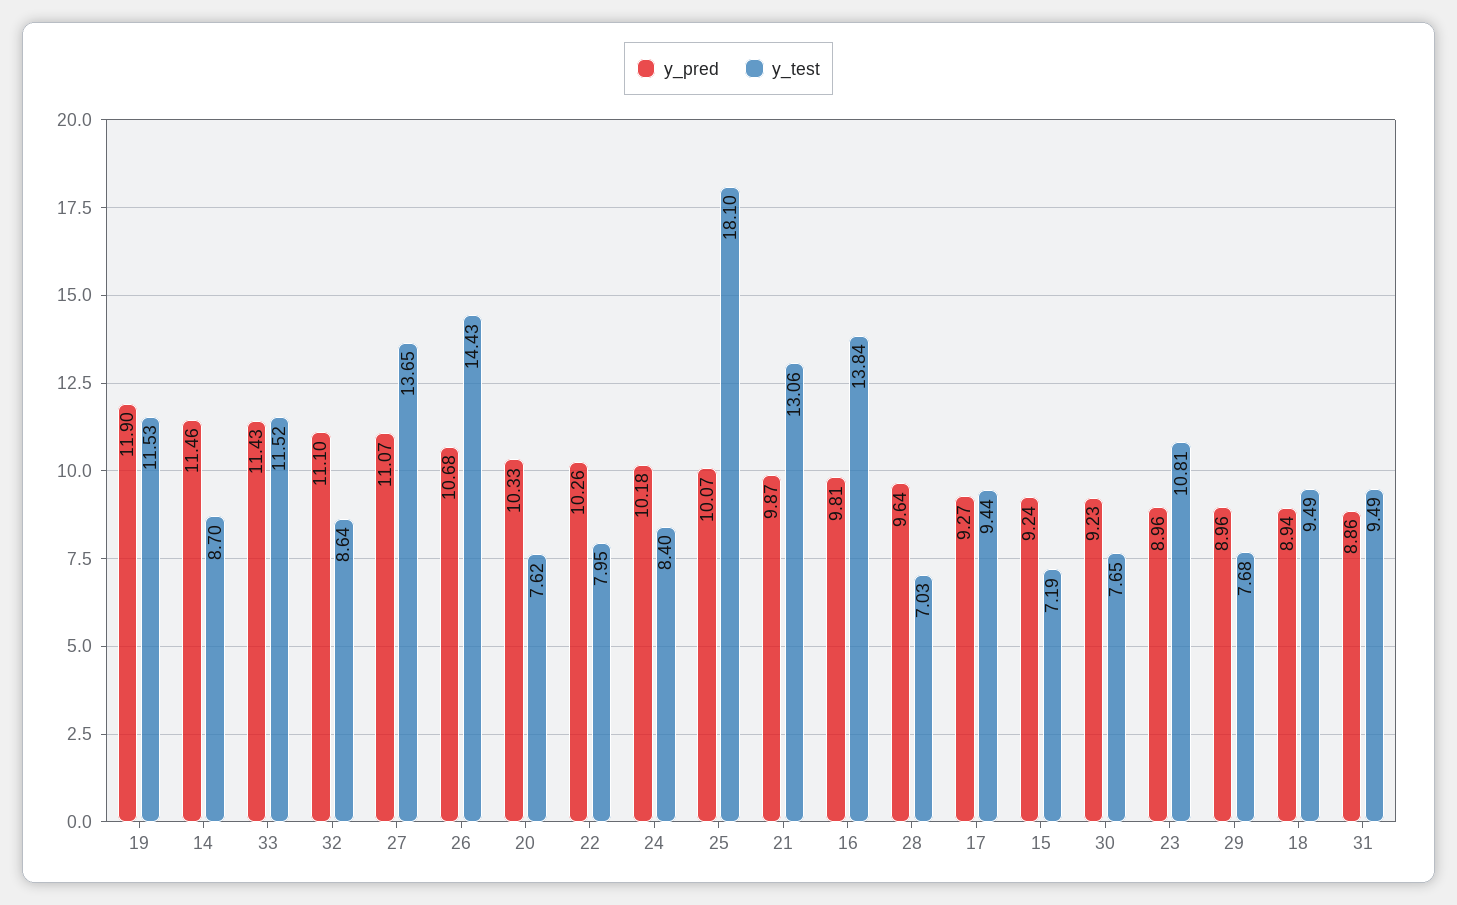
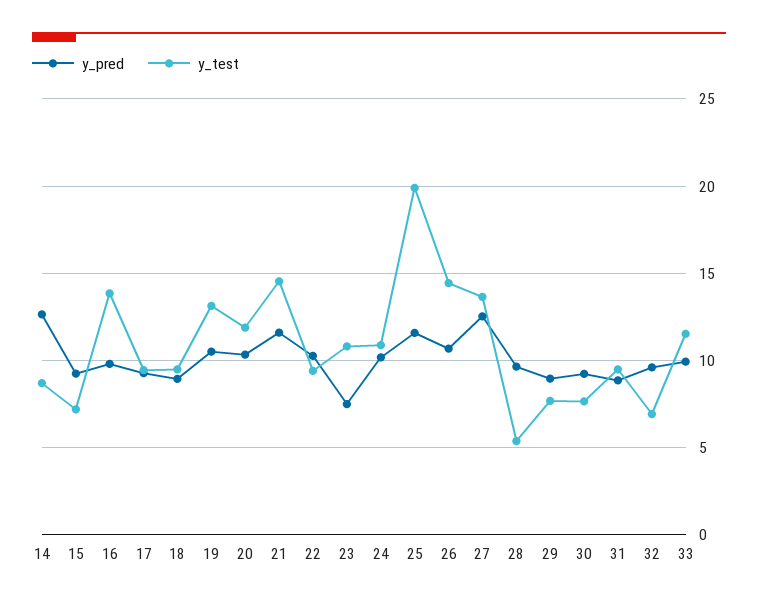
y_pred, 19: 11.9 -> 10.5
y_test, 19: 11.53 -> 13
y_pred, 14: 11.46 -> 12.5
y_pred, 33: 11.43 -> 10
y_pred, 32: 11.1 -> 9.5
y_test, 32: 8.64 -> 7
y_pred, 27: 11.07 -> 12.5
y_test, 20: 7.62 -> 12
y_test, 22: 7.95 -> 9.5
y_test, 24: 8.4 -> 11
y_pred, 25: 10.07 -> 11.5
y_test, 25: 18.1 -> 20
y_pred, 21: 9.87 -> 11.5
y_test, 21: 13.06 -> 14.5
y_test, 28: 7.03 -> 5.5
y_pred, 23: 8.96 -> 7.5

